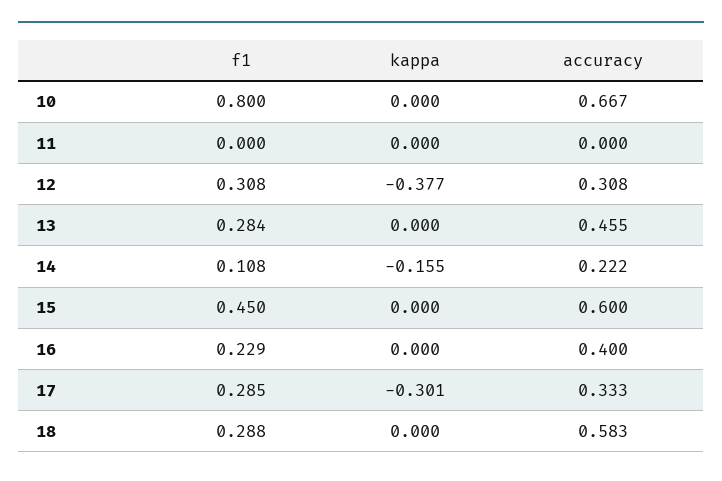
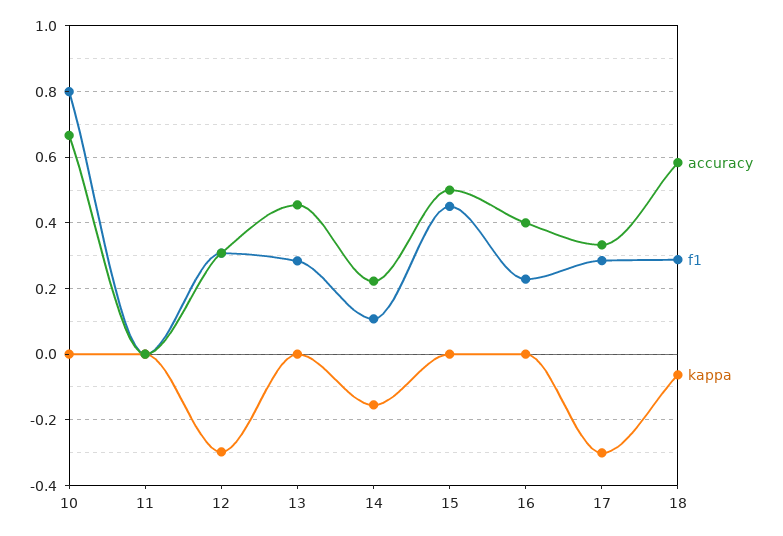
kappa, 12: -0.377 -> -0.3
accuracy, 15: 0.6 -> 0.5
kappa, 18: 0 -> -0.06

